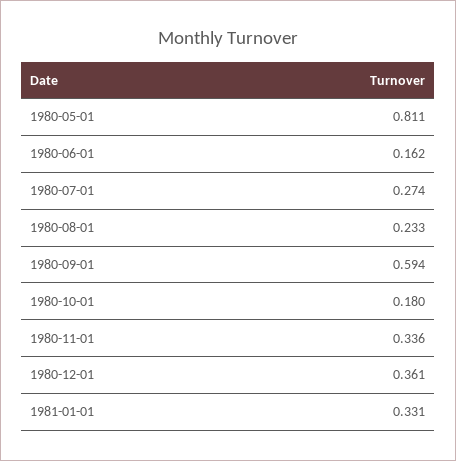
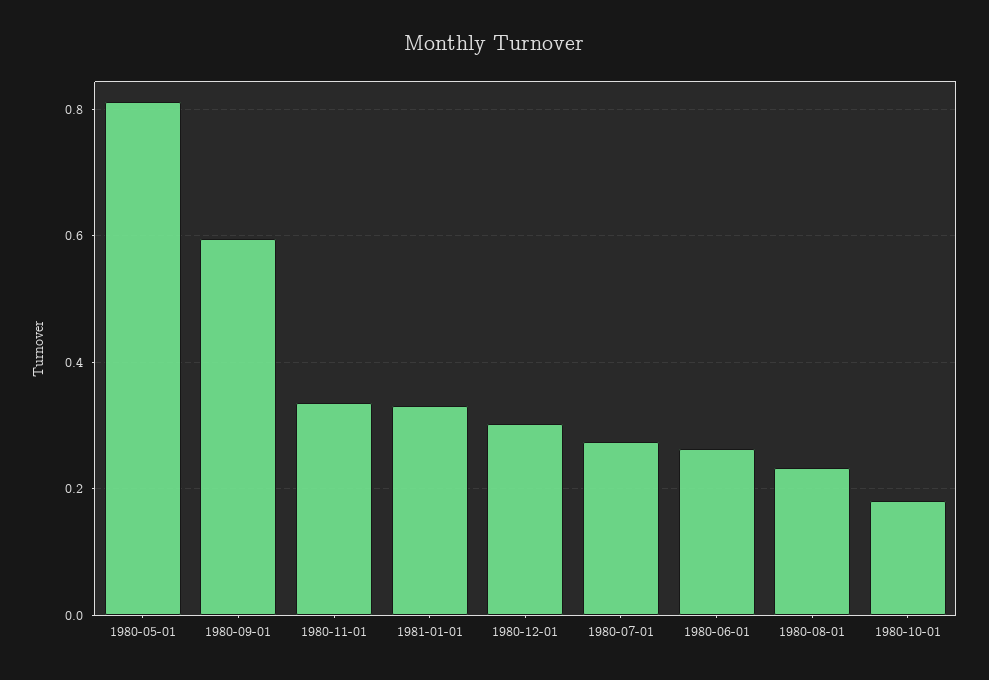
1980-06-01: 0.162 -> 0.26
1980-12-01: 0.361 -> 0.3

